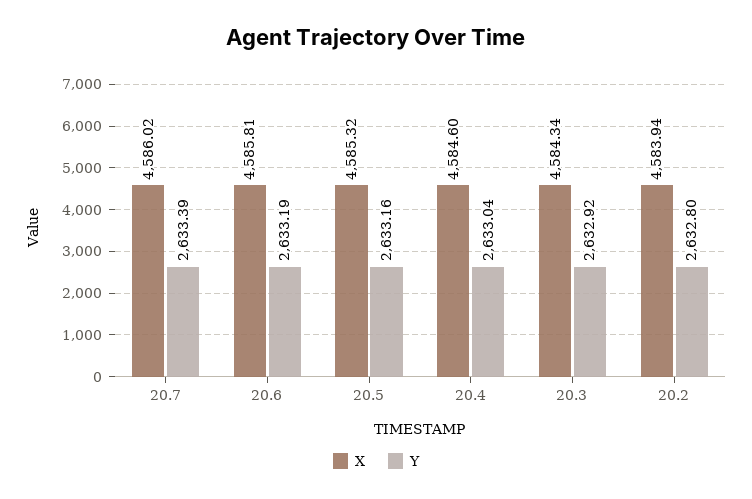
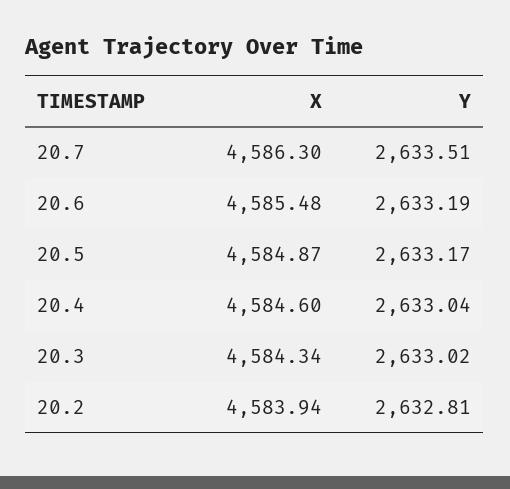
X, 20.7: 4586.02 -> 4586.3
Y, 20.7: 2633.39 -> 2633.51
X, 20.6: 4585.81 -> 4585.48
X, 20.5: 4585.32 -> 4584.87
Y, 20.5: 2633.16 -> 2633.17
Y, 20.3: 2632.92 -> 2633.02
Y, 20.2: 2632.8 -> 2632.81

